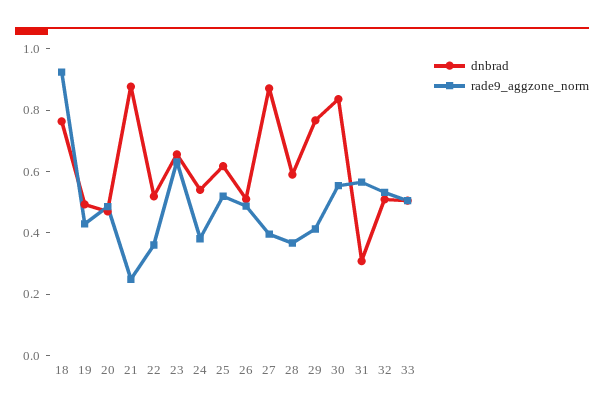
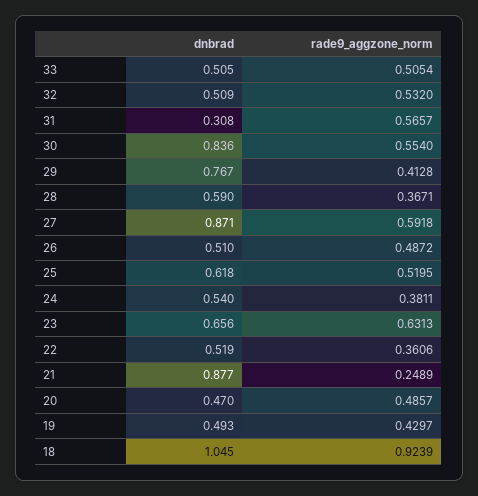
dnbrad, 18: 0.75 -> 1.045
rade9_aggzone_norm, 27: 0.4 -> 0.5918

